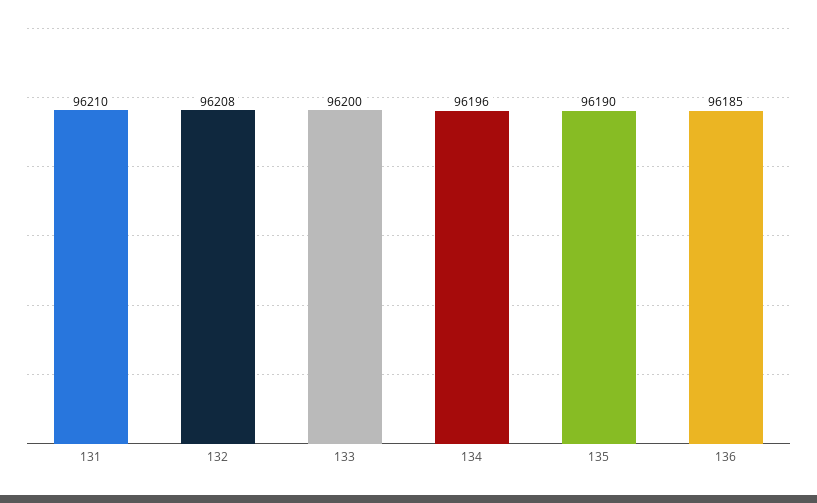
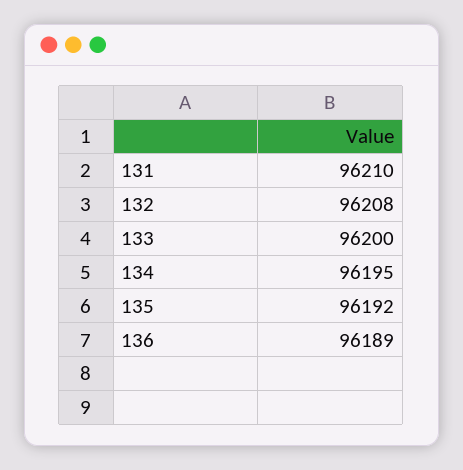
134: 96196 -> 96195
135: 96190 -> 96192
136: 96185 -> 96189

